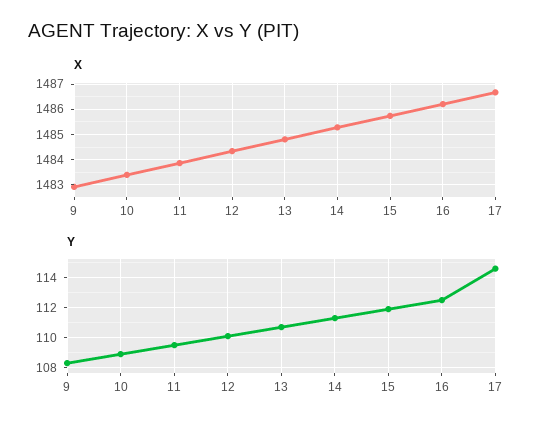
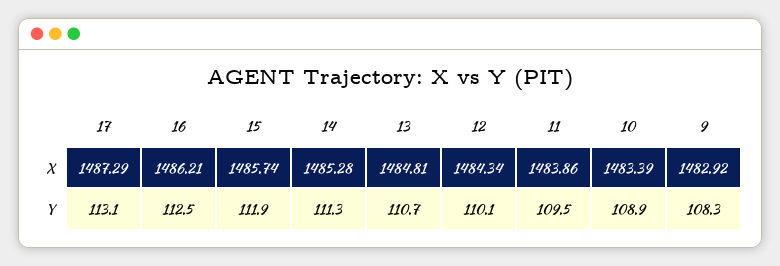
X, 17: 1486.75 -> 1487.29
Y, 17: 114.5 -> 113.1

